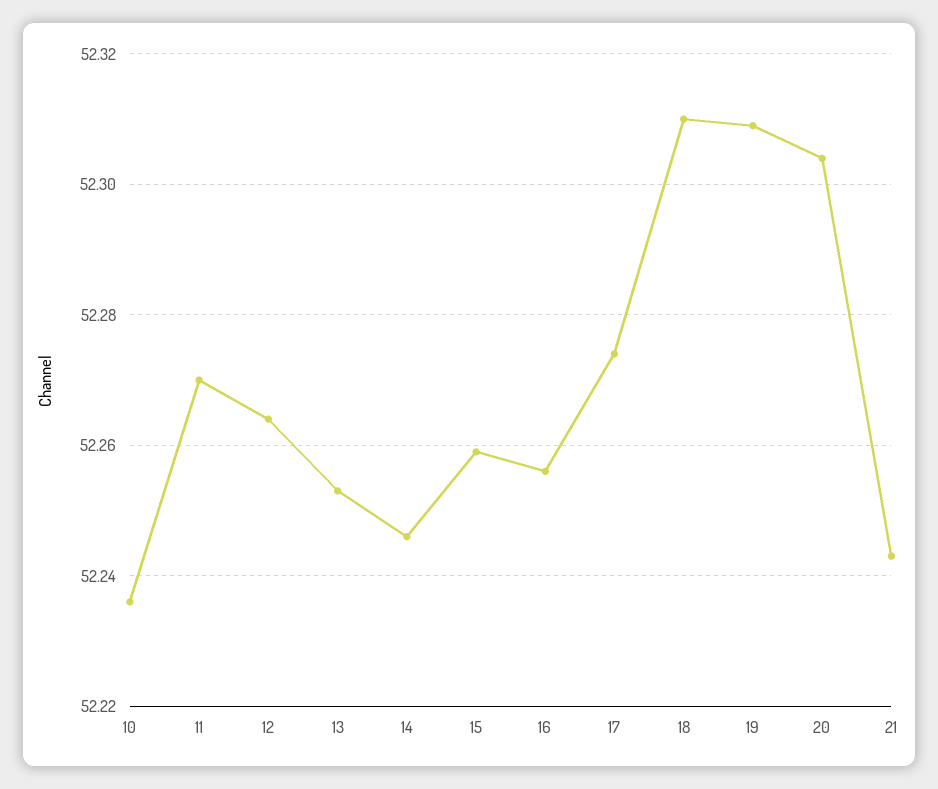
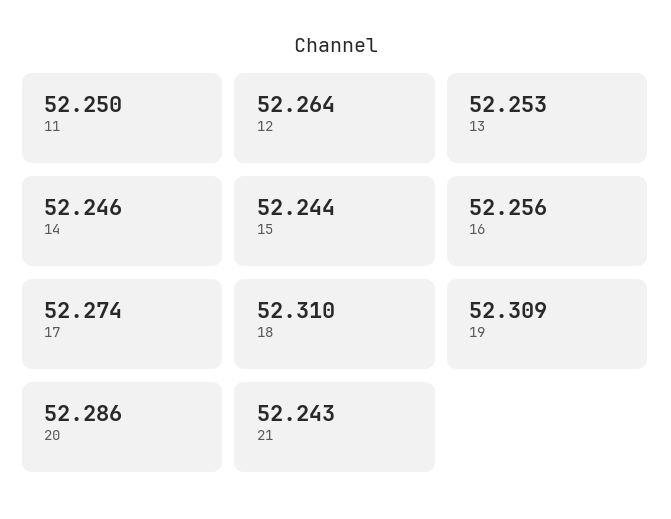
10: 52.235 -> none
11: 52.27 -> 52.25
15: 52.26 -> 52.244
20: 52.305 -> 52.286

